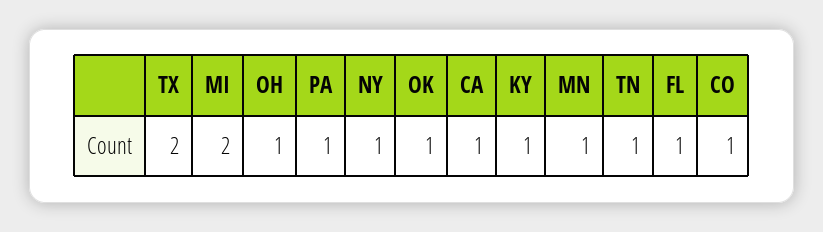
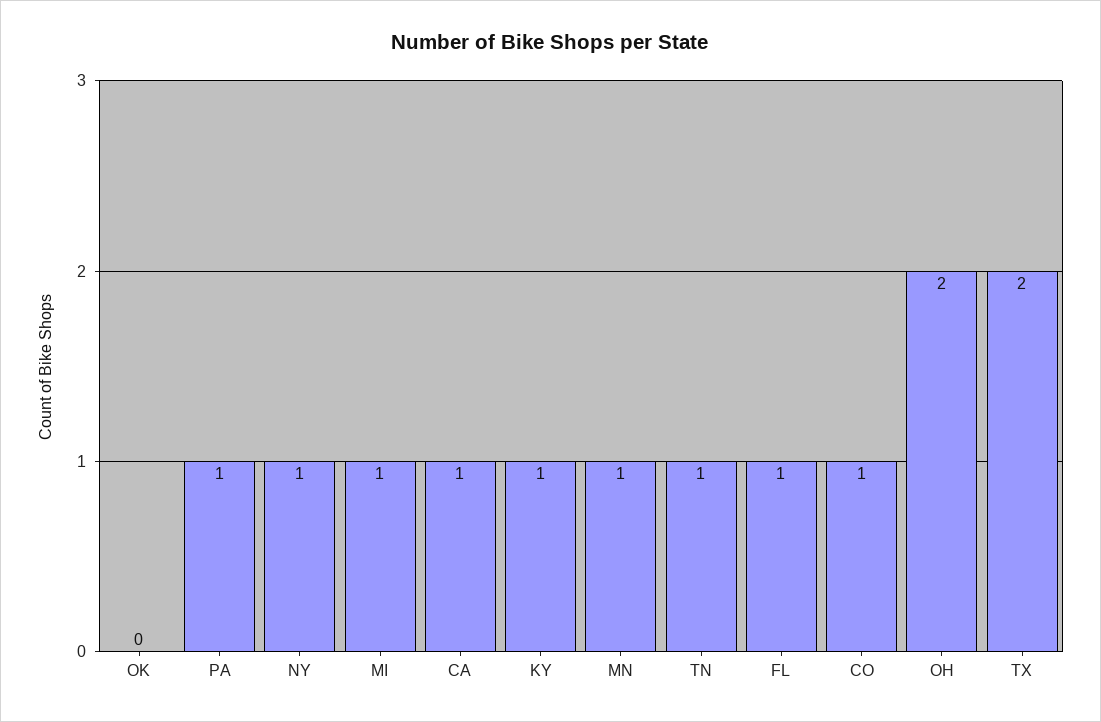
MI: 2 -> 1
OH: 1 -> 2
OK: 1 -> 0

